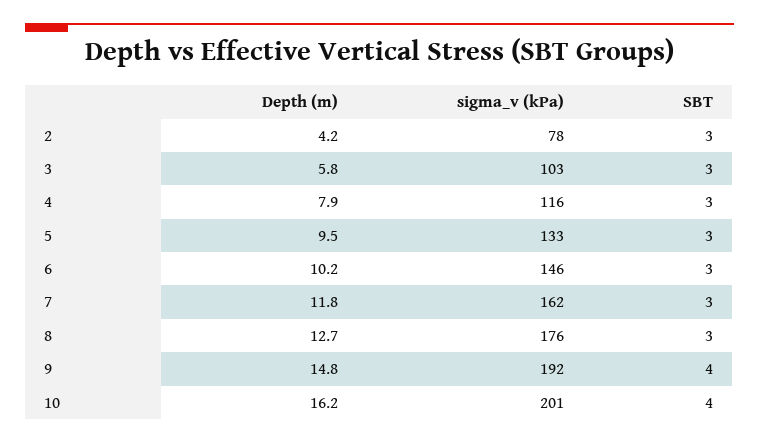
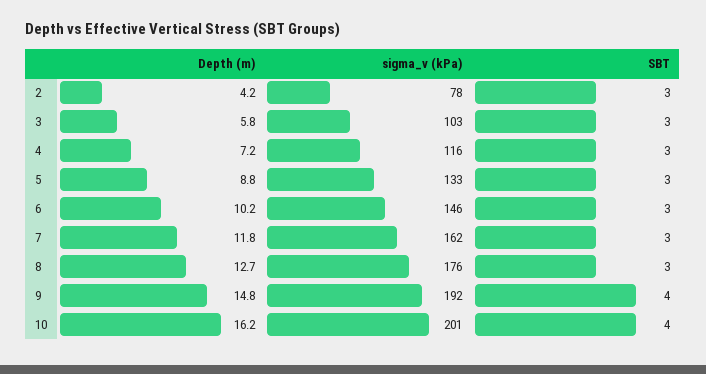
Depth (m), 4: 7.9 -> 7.2
Depth (m), 5: 9.5 -> 8.8

